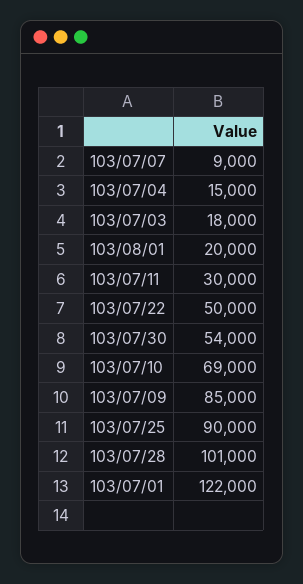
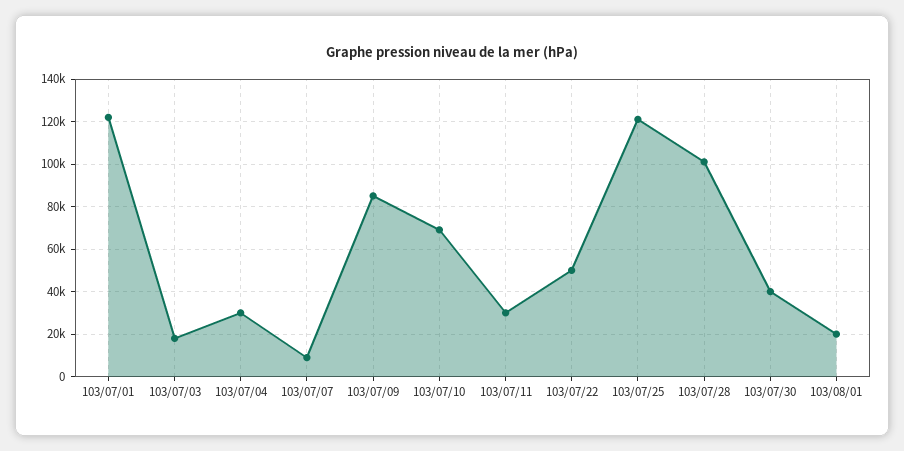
103/07/04: 15000 -> 30000
103/07/30: 54000 -> 40000
103/07/25: 90000 -> 120000

